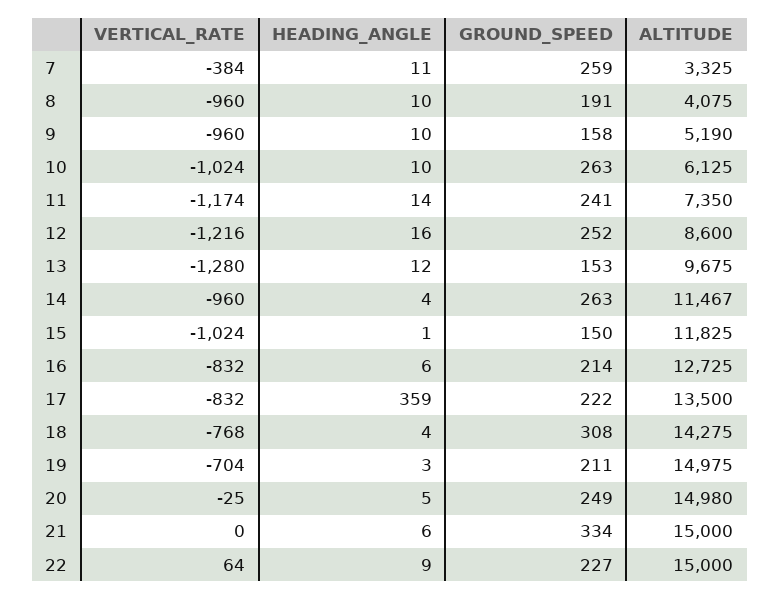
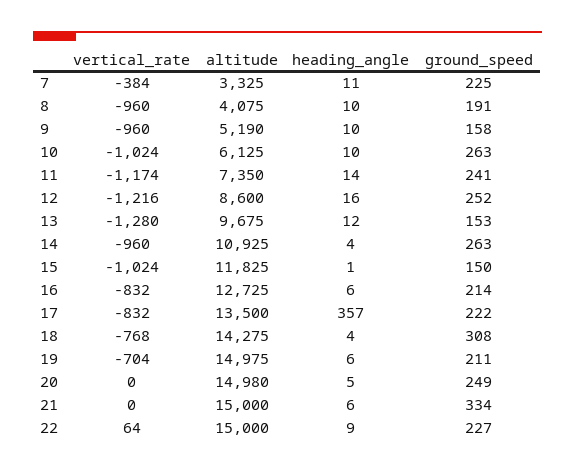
GROUND_SPEED, 7: 259 -> 225
ALTITUDE, 14: 11467 -> 10925
HEADING_ANGLE, 17: 359 -> 357
HEADING_ANGLE, 19: 3 -> 6
VERTICAL_RATE, 20: -25 -> 0

